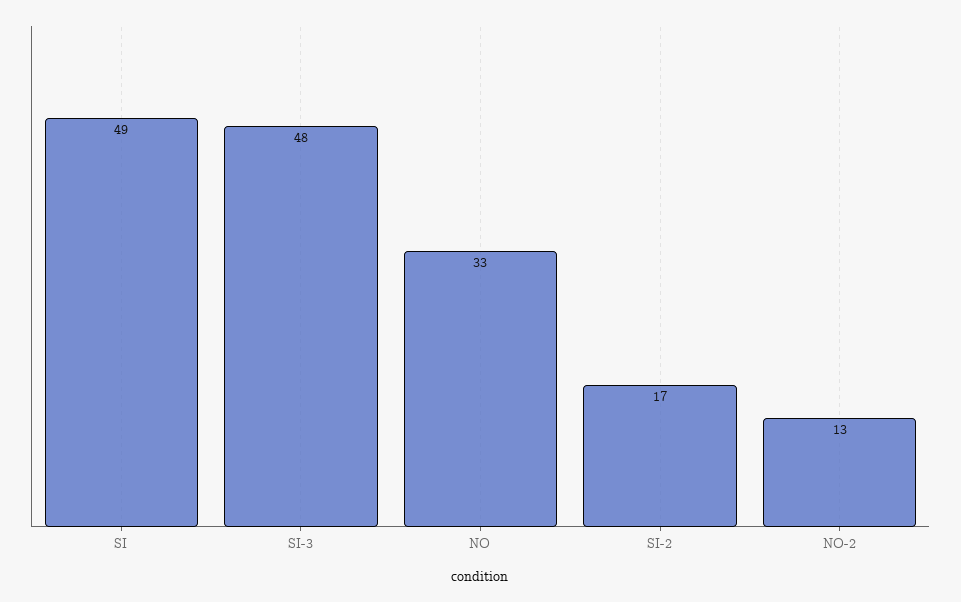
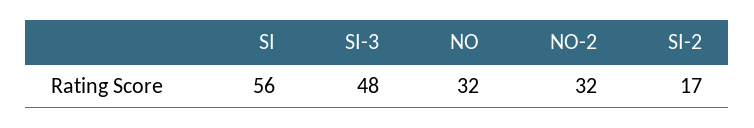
SI: 49 -> 56
NO: 33 -> 32
NO-2: 13 -> 32

